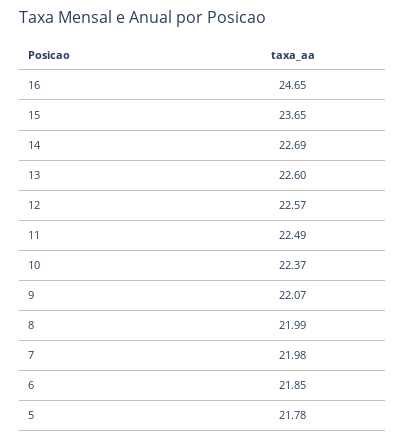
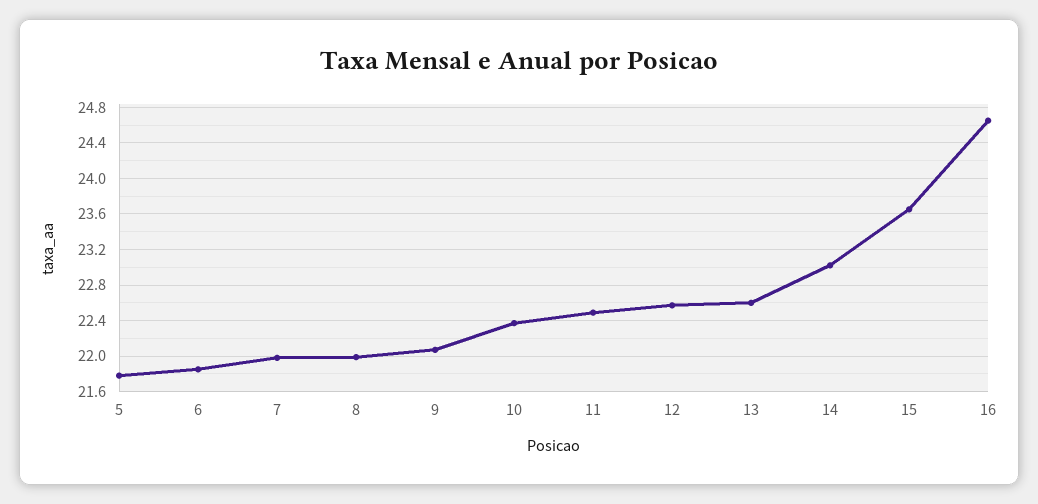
14: 22.69 -> 23

